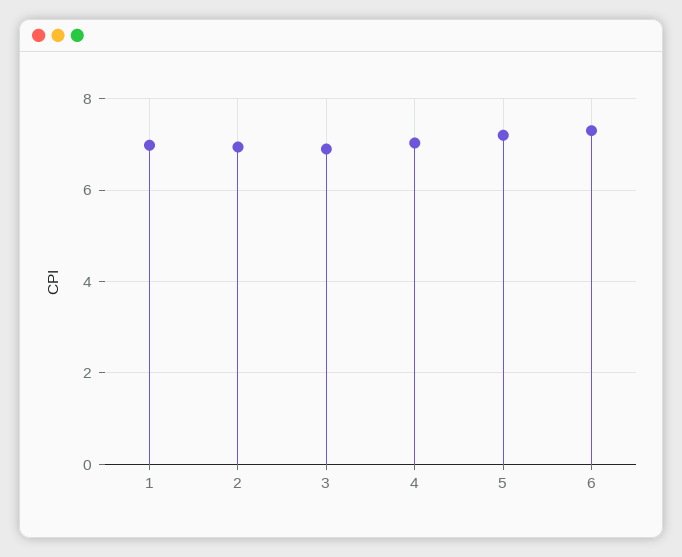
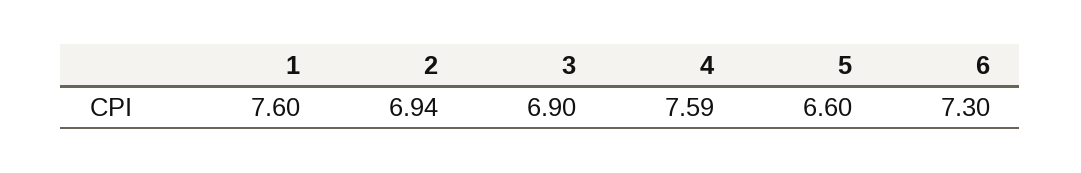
1: 7 -> 7.6
4: 7 -> 7.59
5: 7.2 -> 6.6

